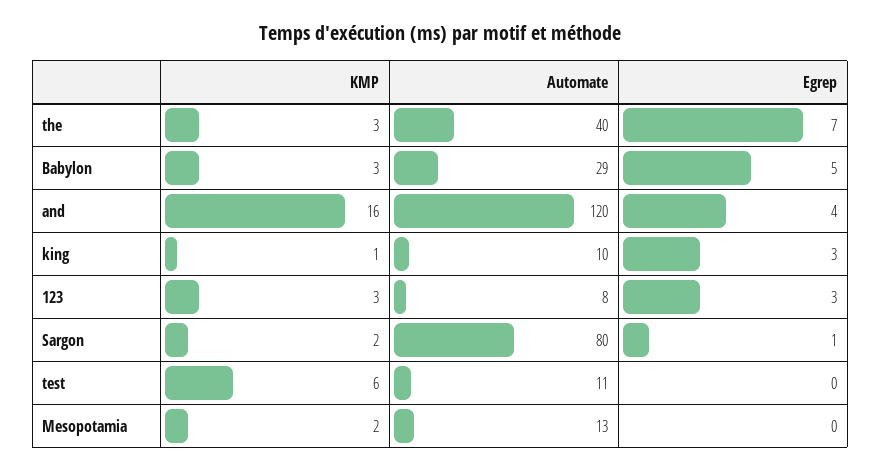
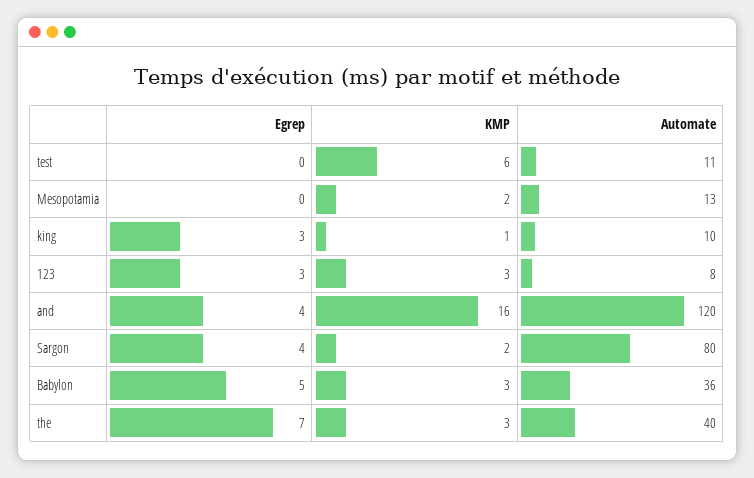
Automate, Babylon: 29 -> 36
Egrep, Sargon: 1 -> 4

